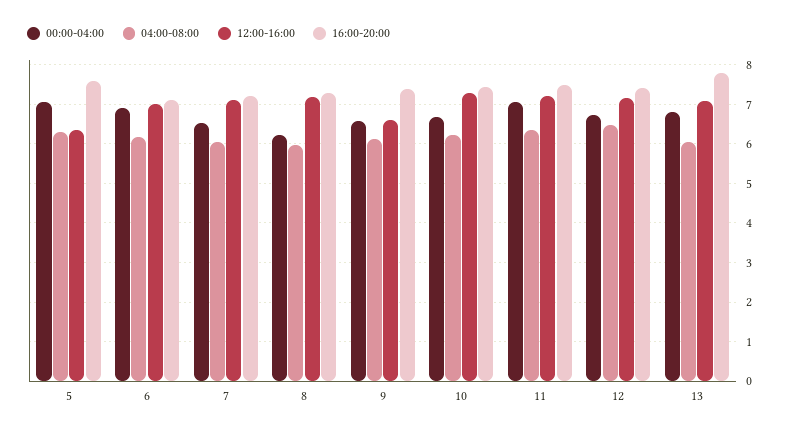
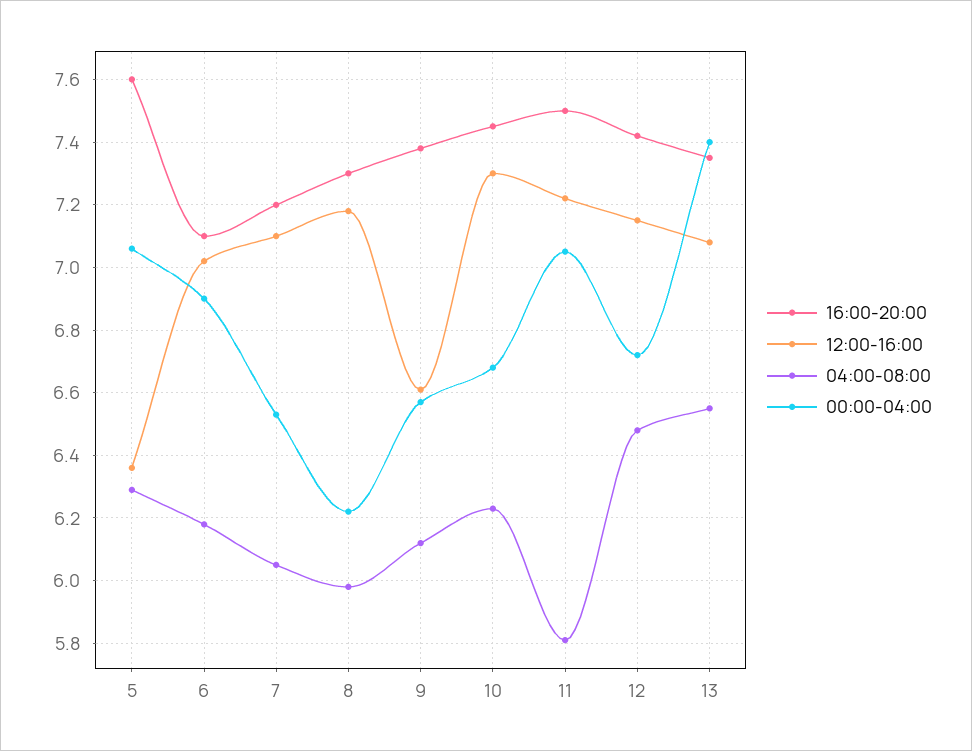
04:00-08:00, 11: 6.4 -> 5.8
00:00-04:00, 13: 6.8 -> 7.4
04:00-08:00, 13: 6 -> 6.55
16:00-20:00, 13: 7.8 -> 7.35

